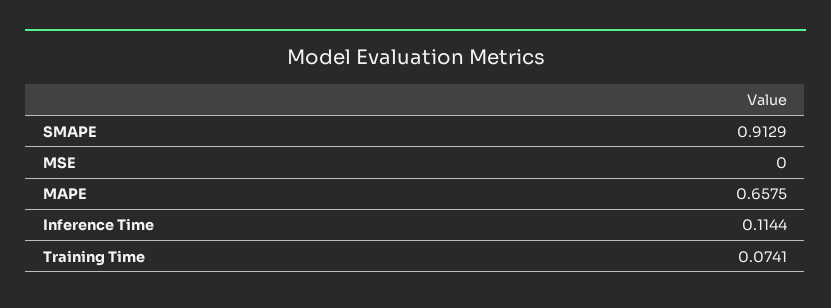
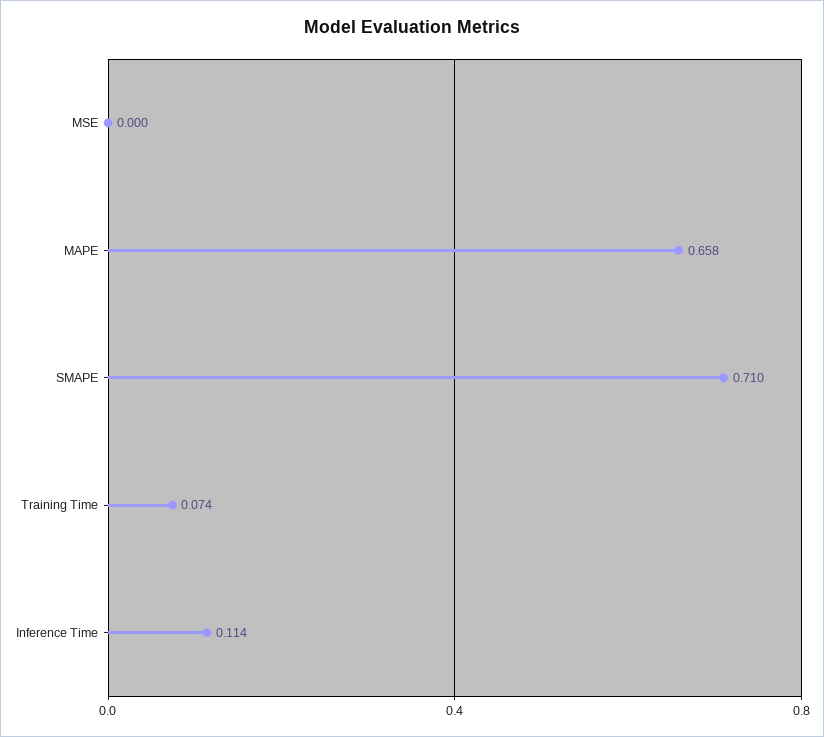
SMAPE: 0.9129 -> 0.71

